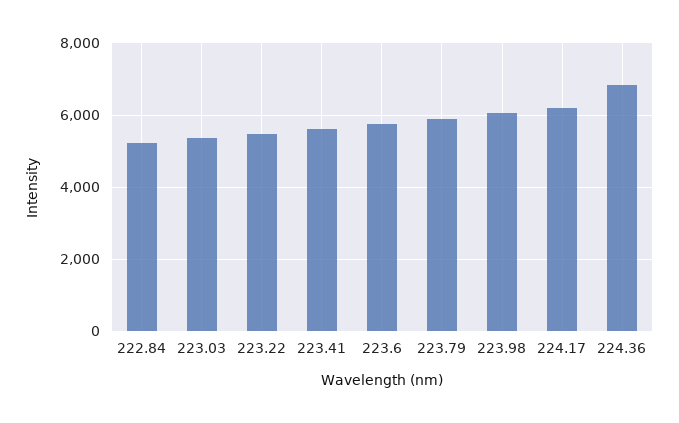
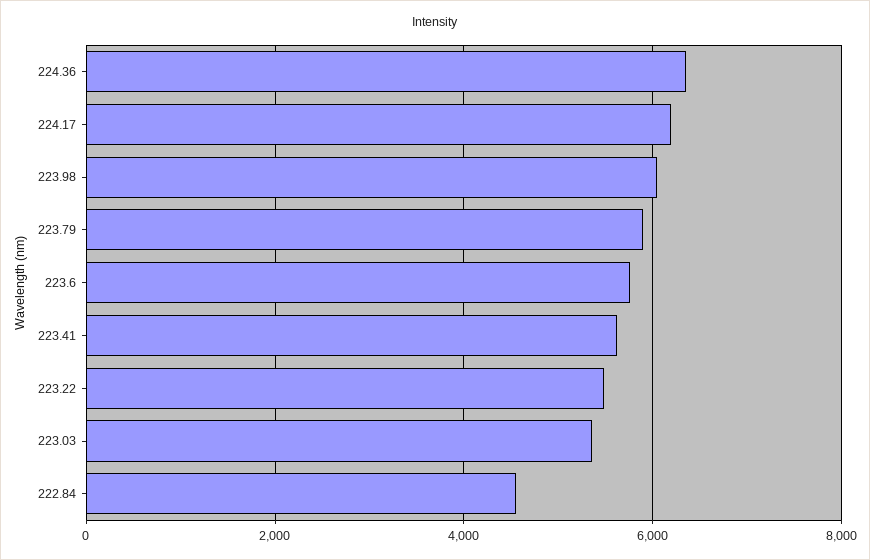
222.84: 5200 -> 4600
224.36: 6800 -> 6400

